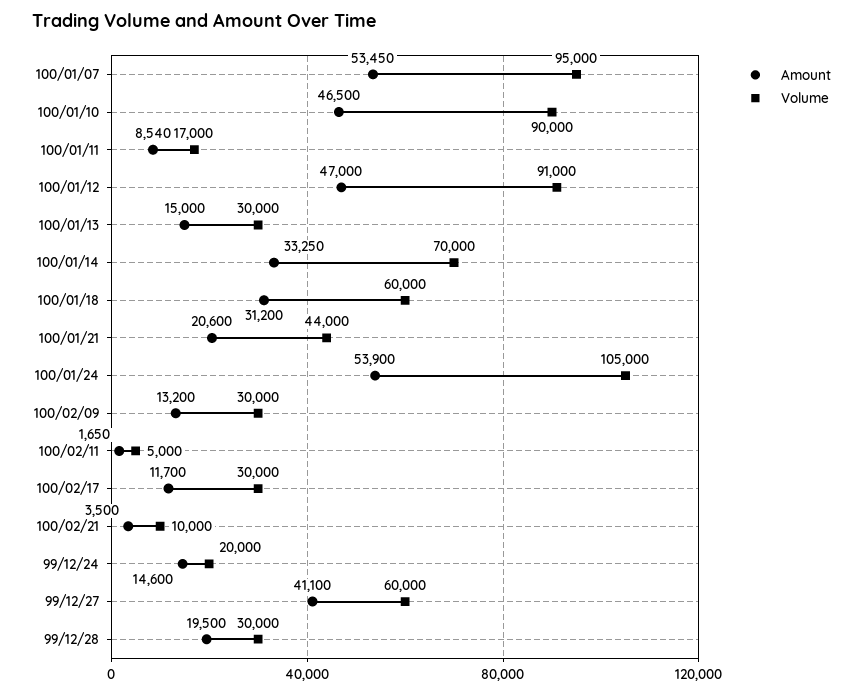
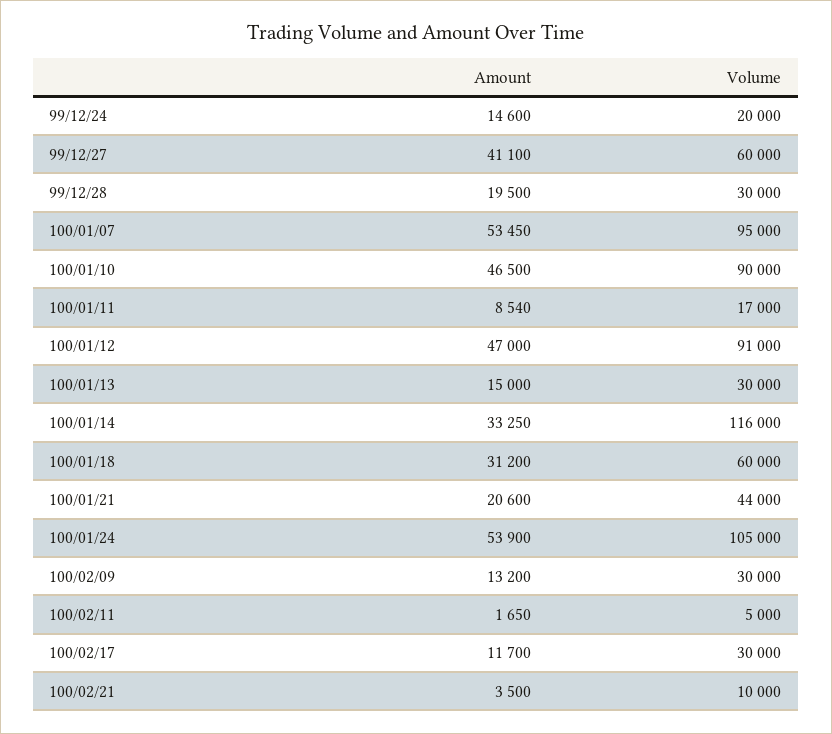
Volume, 100/01/14: 70000 -> 116000

